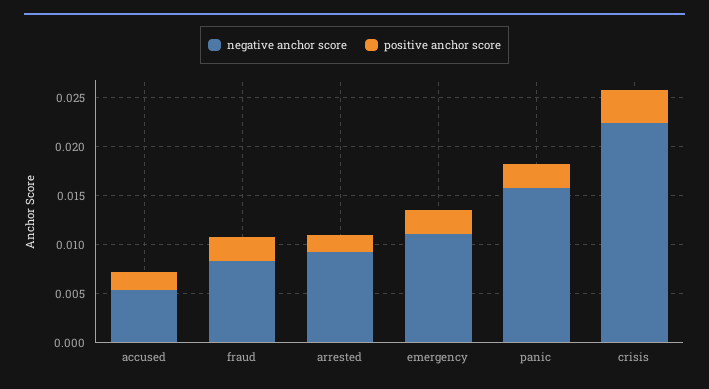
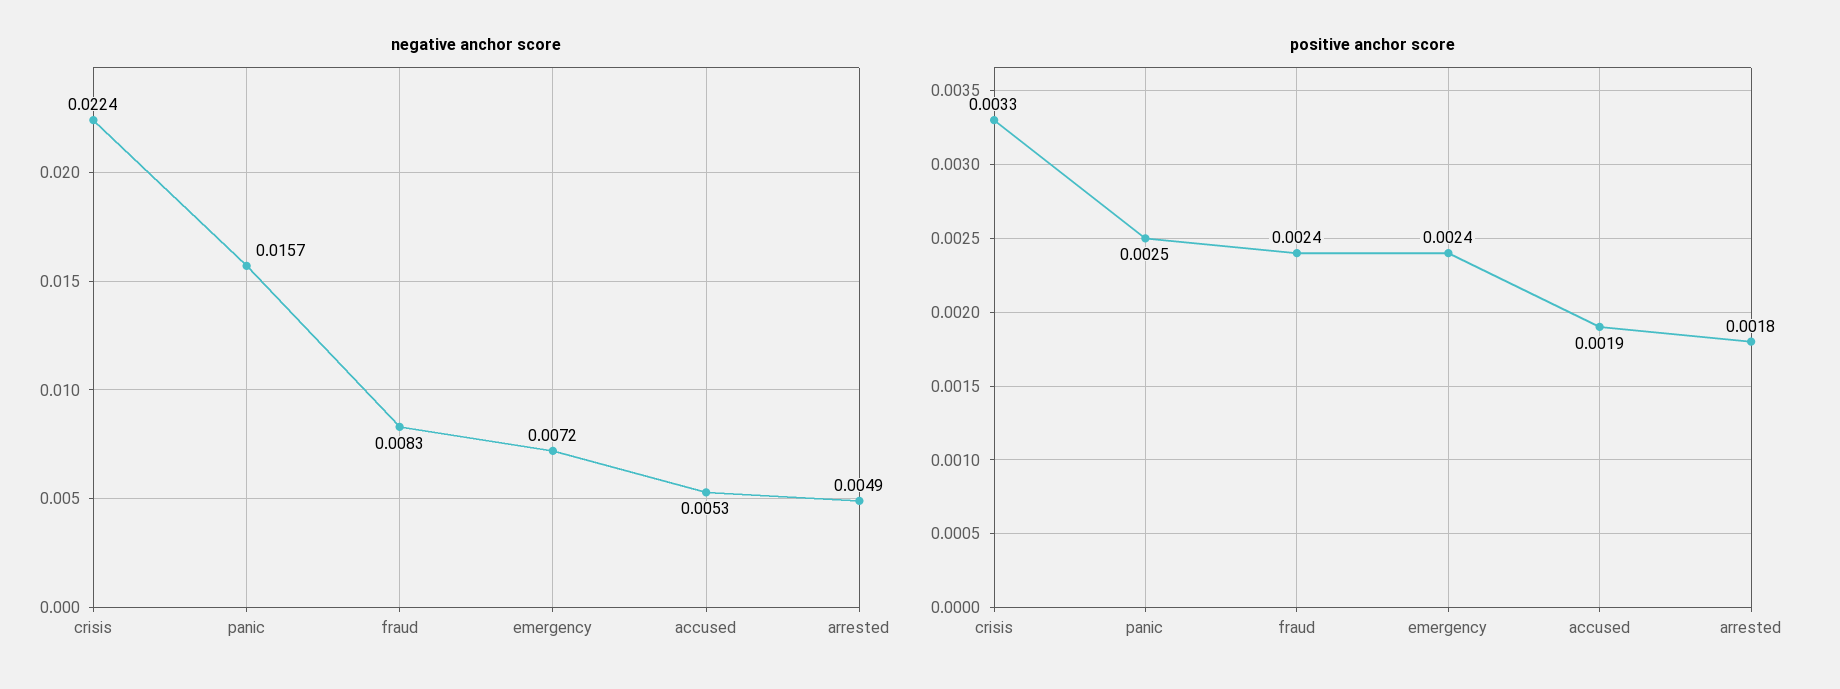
negative anchor score, arrested: 0.009 -> 0.0049
negative anchor score, emergency: 0.011 -> 0.0072

